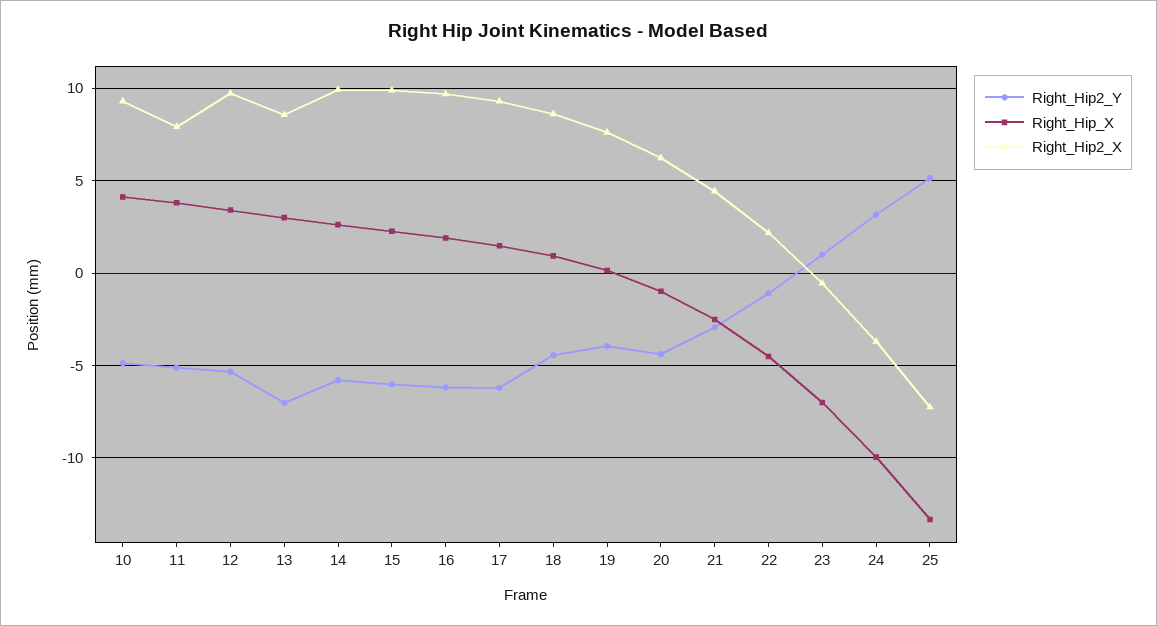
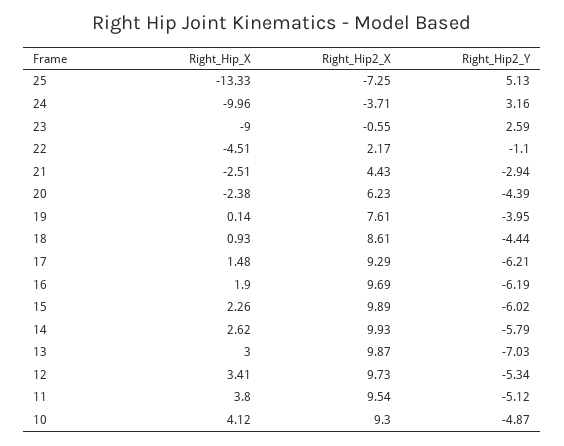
Right_Hip2_X, 11: 8 -> 9.54
Right_Hip2_X, 13: 8.5 -> 9.87
Right_Hip_X, 20: -1 -> -2.38
Right_Hip2_Y, 23: 1 -> 2.59
Right_Hip_X, 23: -7 -> -9

